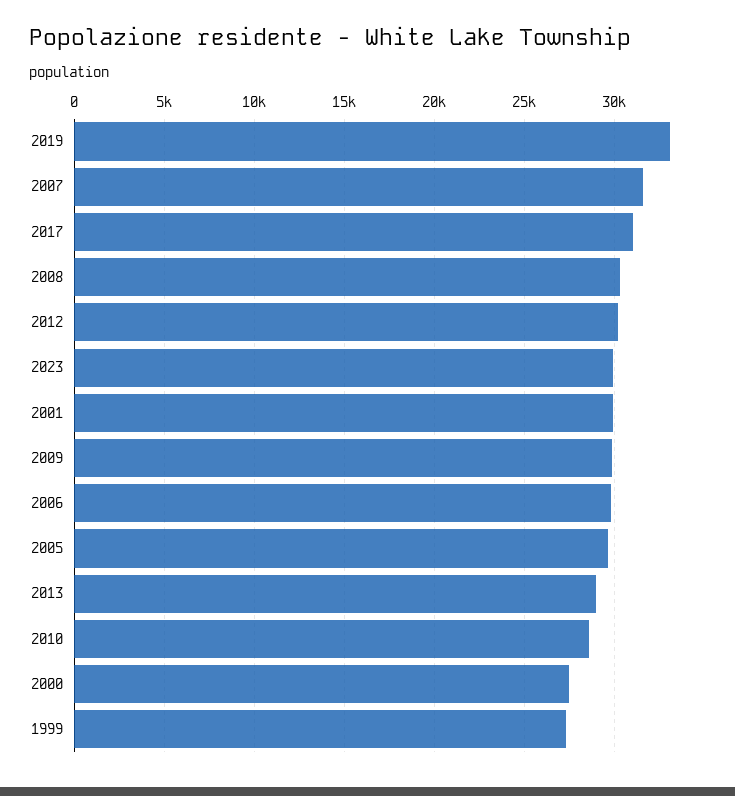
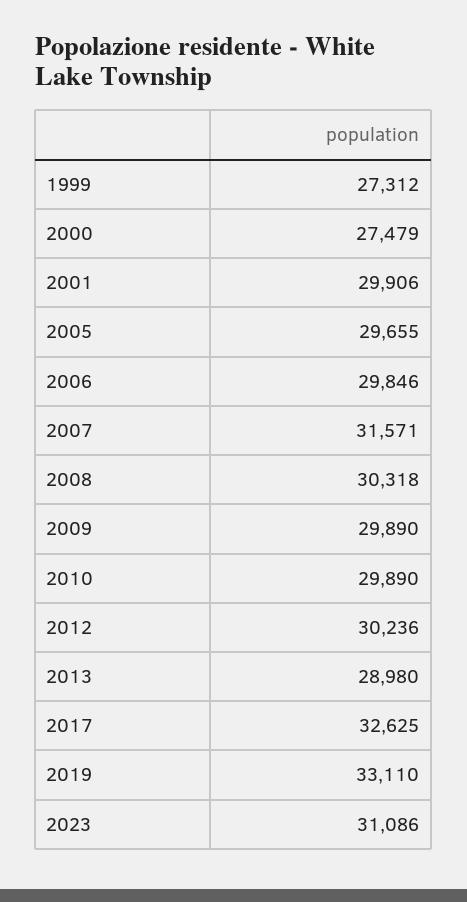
2017: 31000 -> 32625
2023: 30000 -> 31086
2010: 28500 -> 29890

